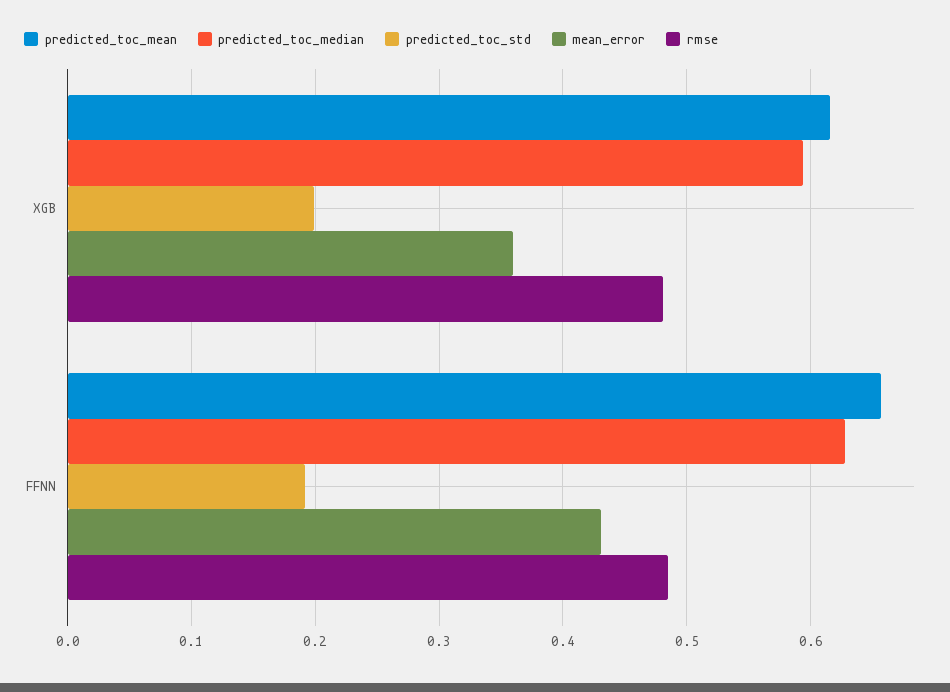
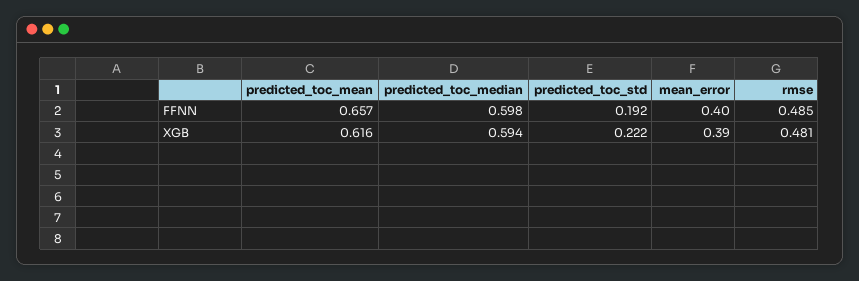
predicted_toc_std, XGB: 0.2 -> 0.222
mean_error, XGB: 0.36 -> 0.39
predicted_toc_median, FFNN: 0.63 -> 0.598
mean_error, FFNN: 0.43 -> 0.4

